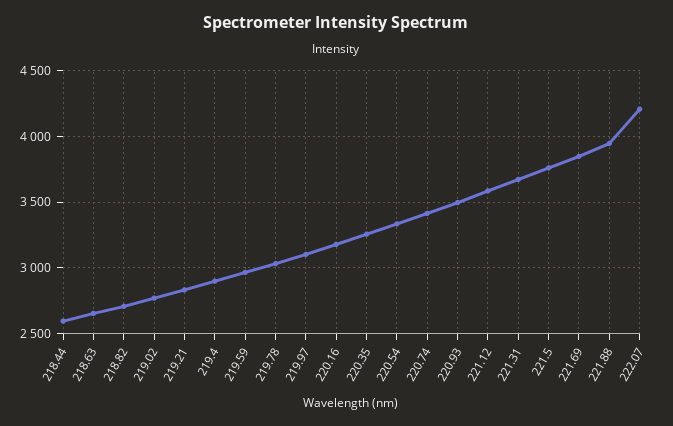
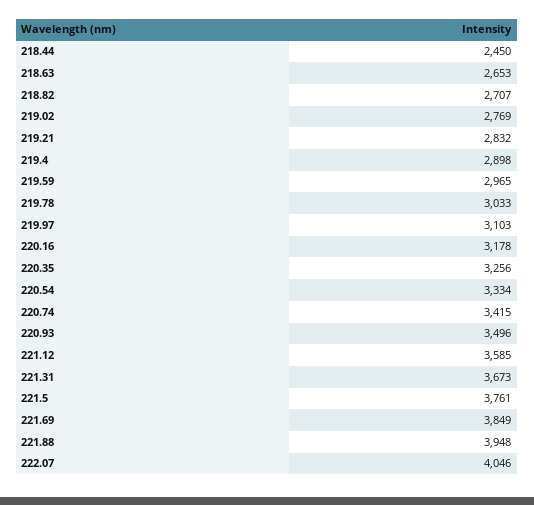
218.44: 2600 -> 2450
222.07: 4200 -> 4046

